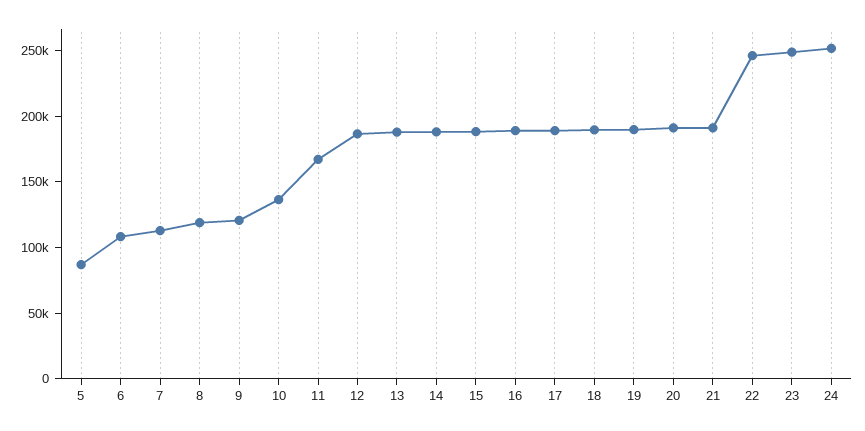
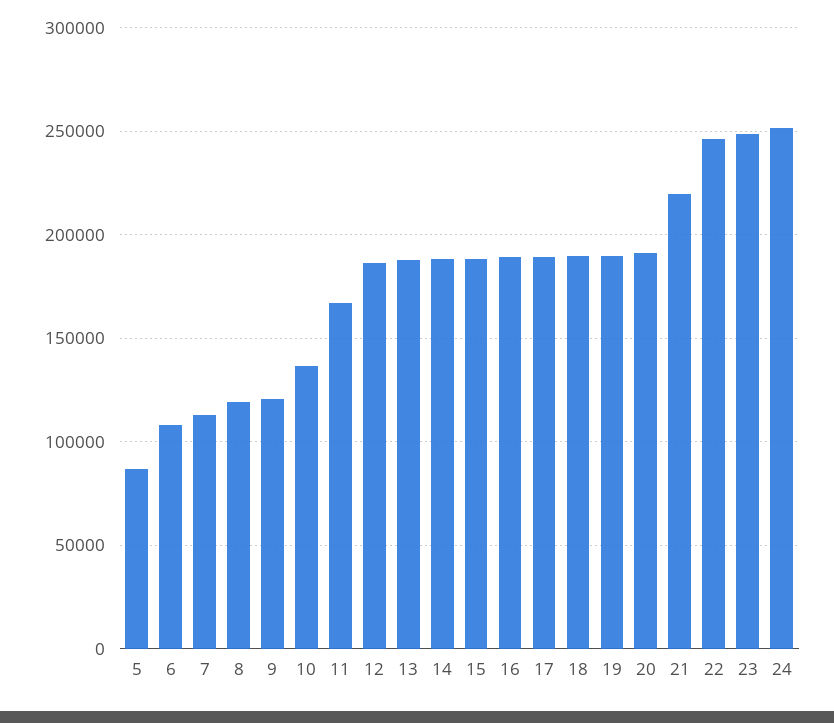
21: 190000 -> 220000

